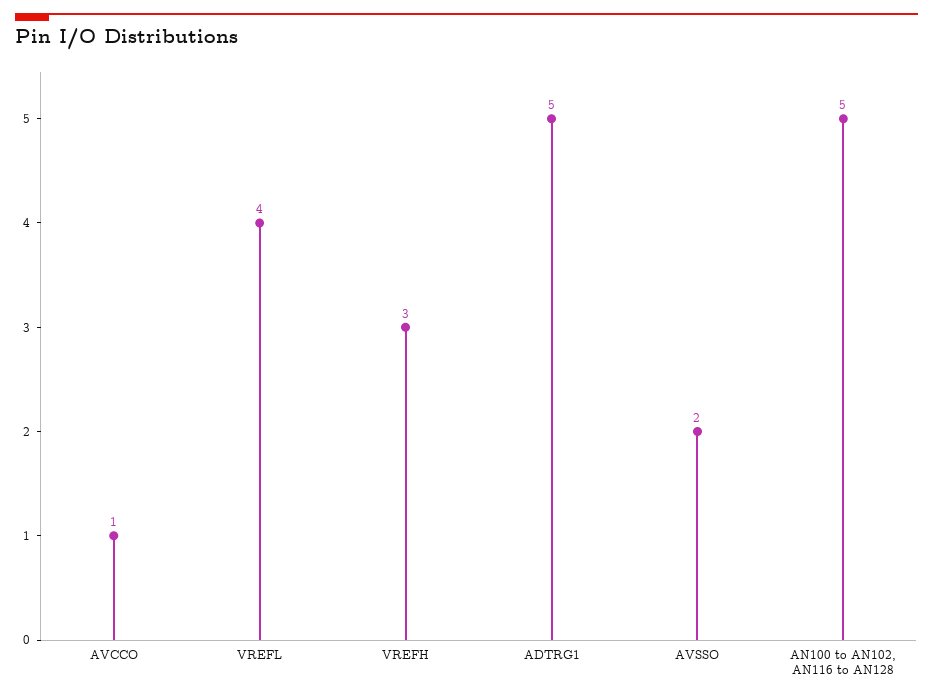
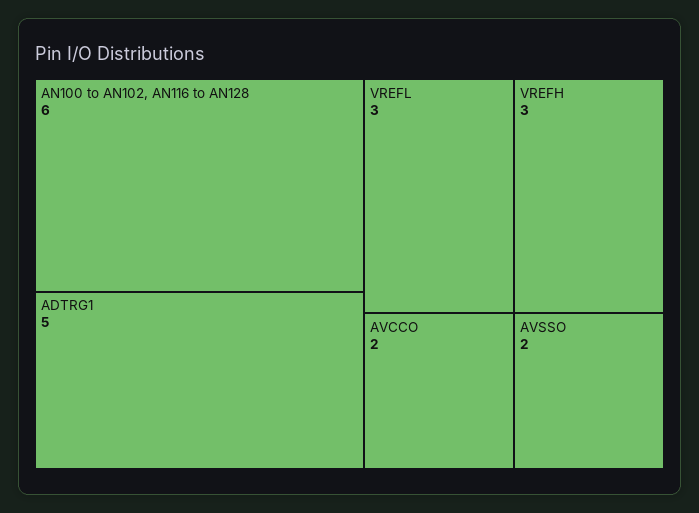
AVCCO: 1 -> 2
VREFL: 4 -> 3
AN100 to AN102, AN116 to AN128: 5 -> 6

